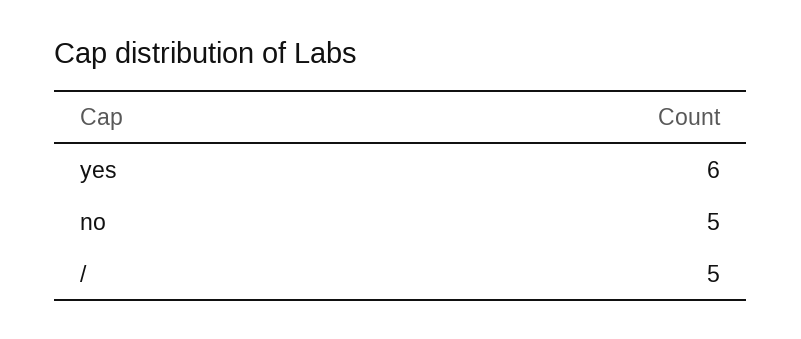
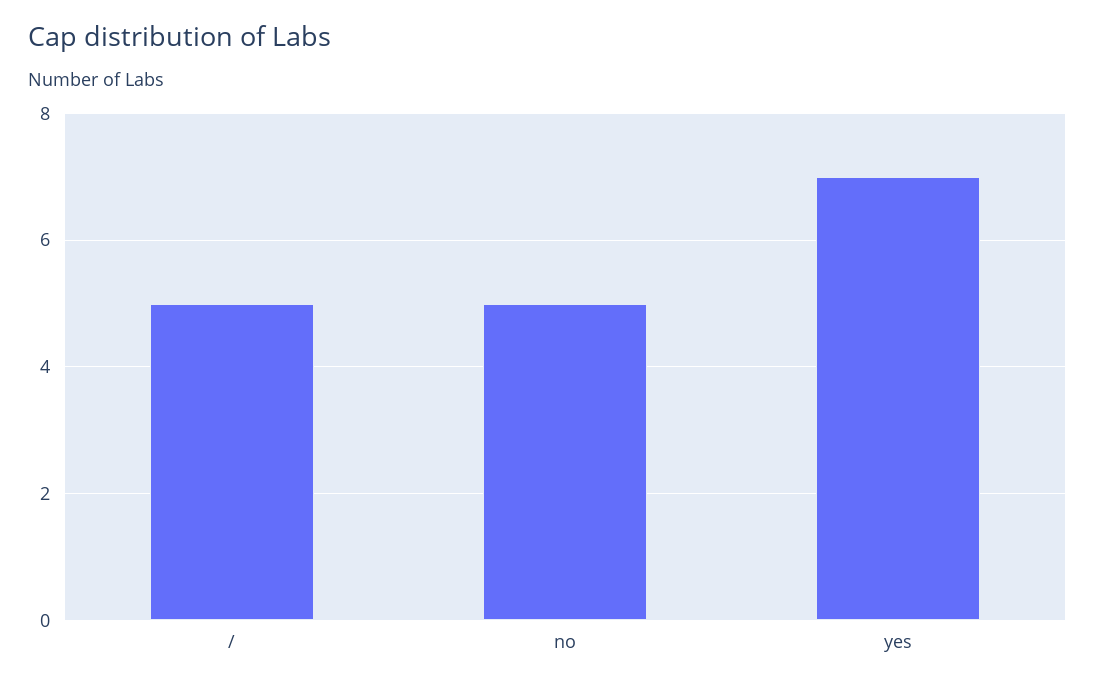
yes: 6 -> 7

